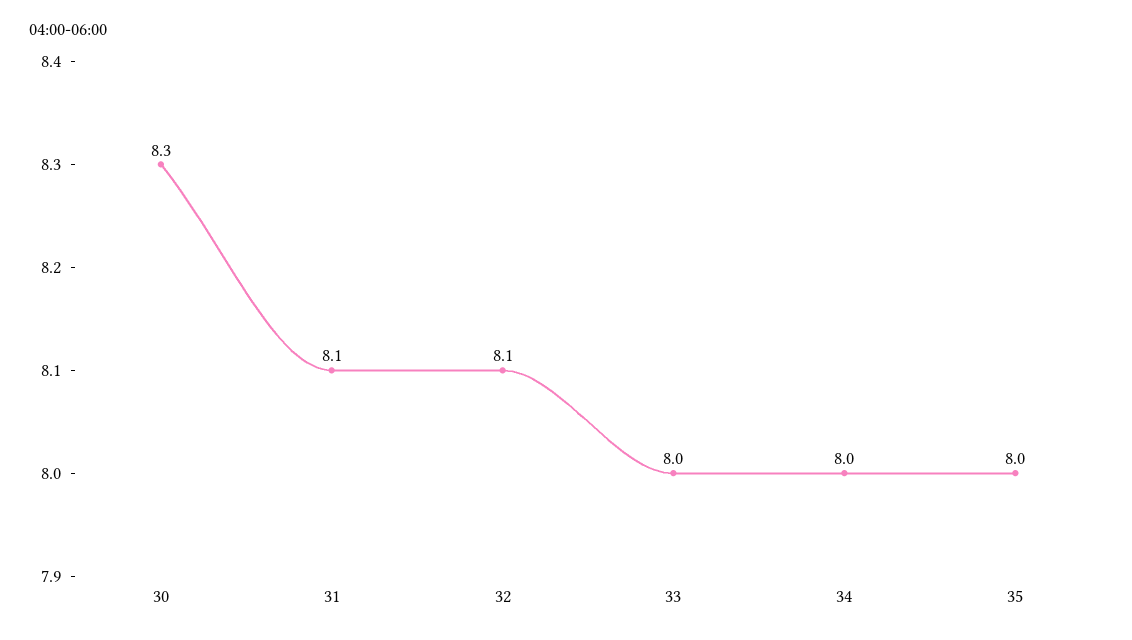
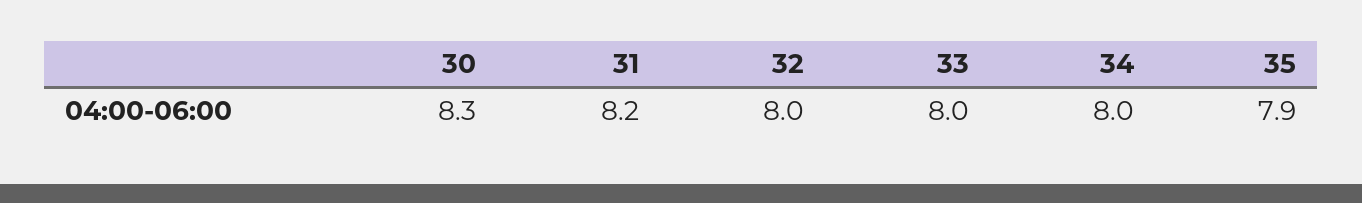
31: 8.1 -> 8.2
32: 8.1 -> 8
35: 8 -> 7.9

